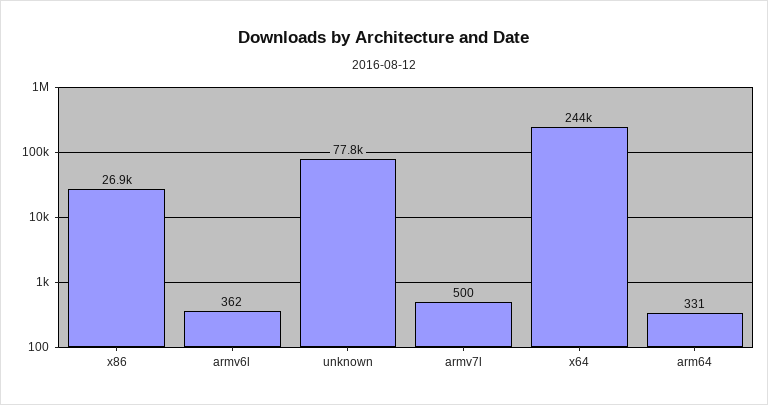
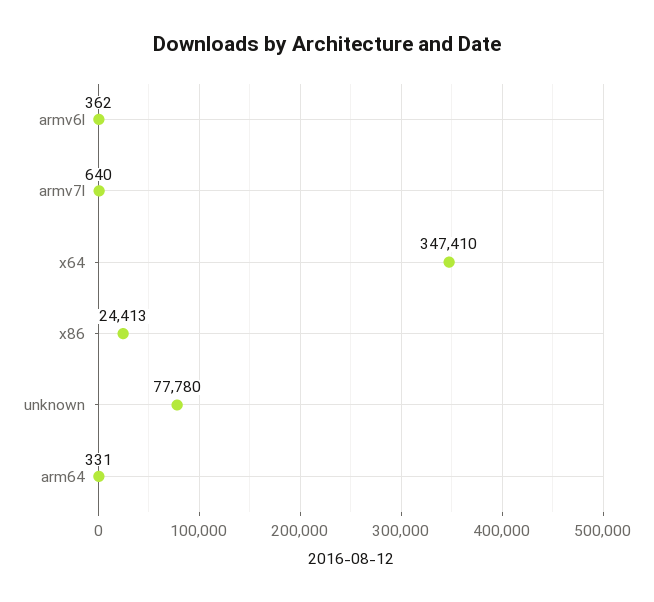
x86: 26900 -> 24413
armv7l: 500 -> 640
x64: 244000 -> 347410

